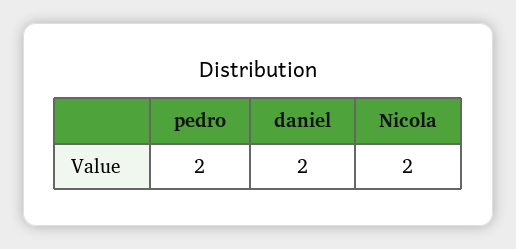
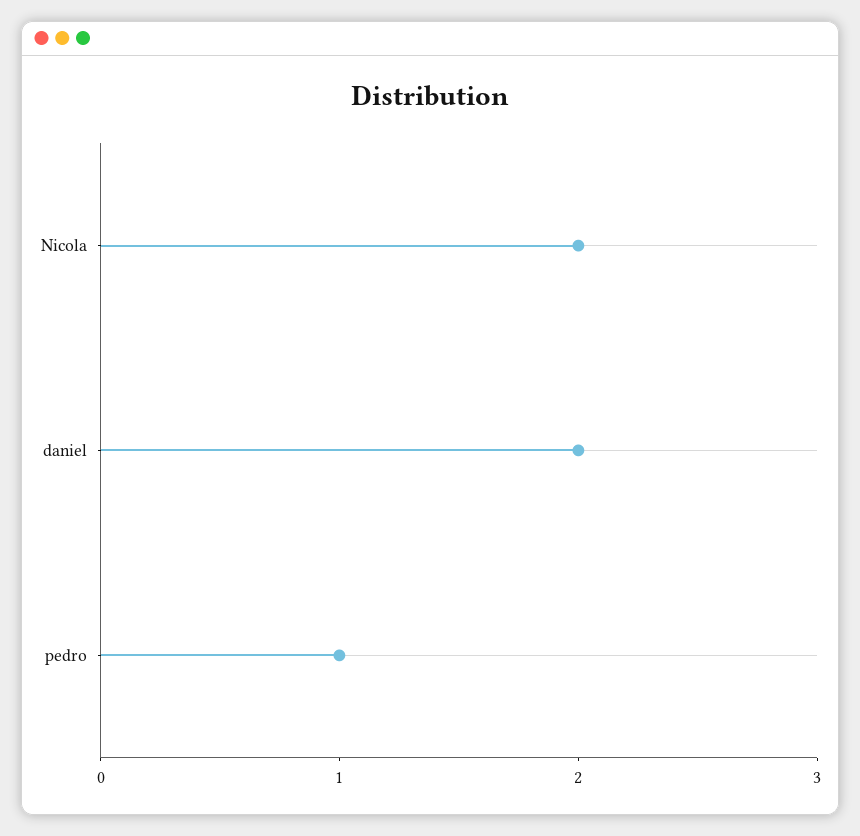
pedro: 2 -> 1

